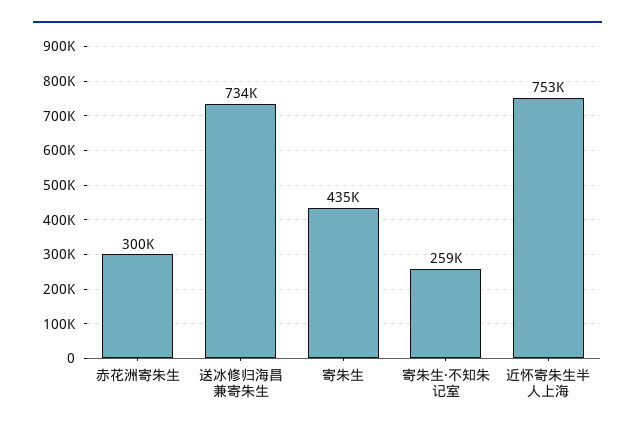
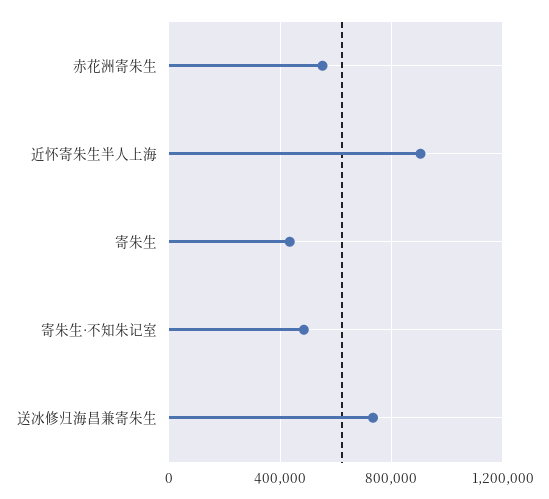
赤花洲寄朱生: 300000 -> 550000
寄朱生·不知朱记室: 259000 -> 500000
近怀寄朱生半人上海: 753000 -> 900000

